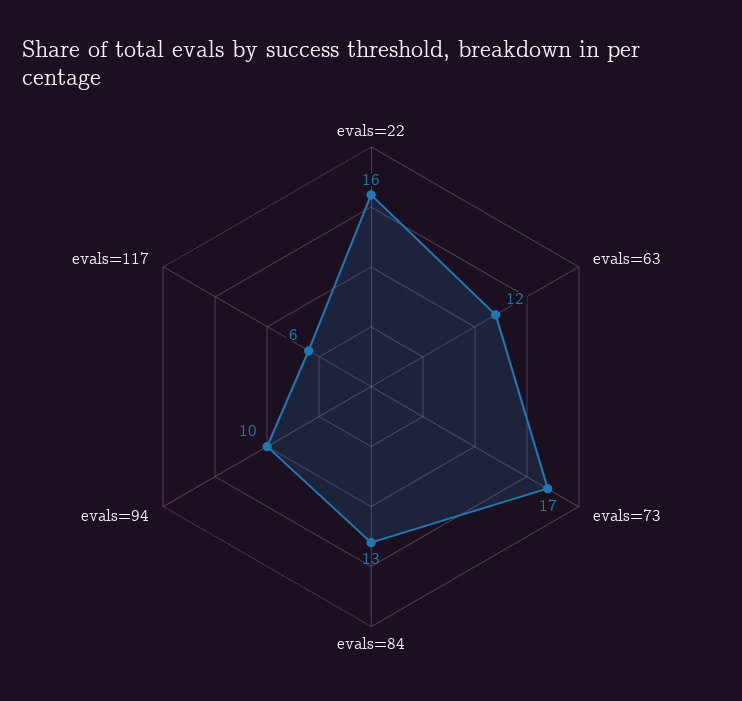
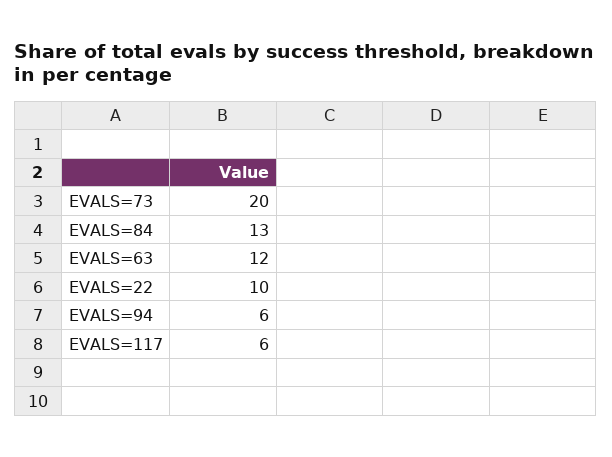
evals=22: 16 -> 10
evals=73: 17 -> 20
evals=94: 10 -> 6

